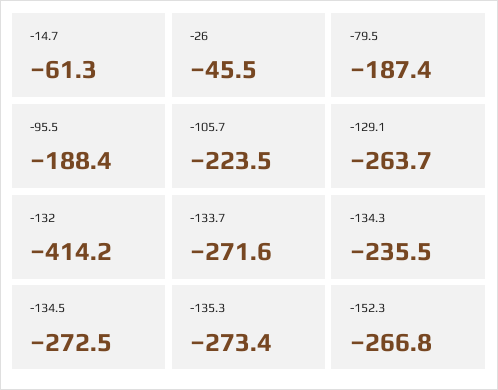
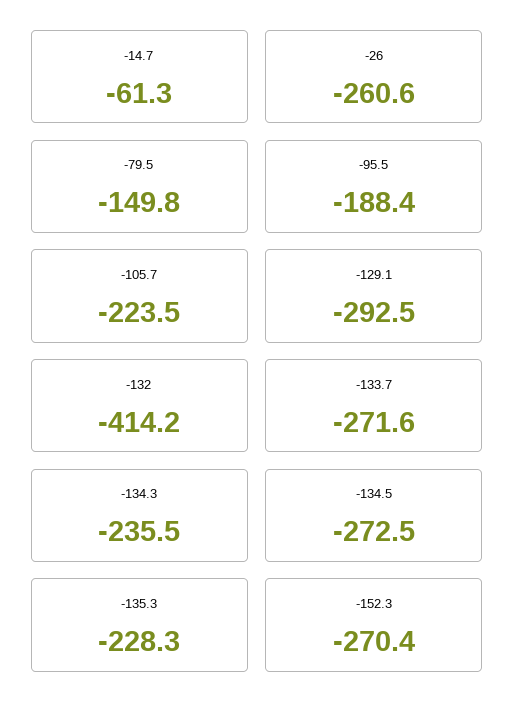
-26: -45.5 -> -260.6
-79.5: -187.4 -> -149.8
-129.1: -263.7 -> -292.5
-135.3: -273.4 -> -228.3
-152.3: -266.8 -> -270.4

